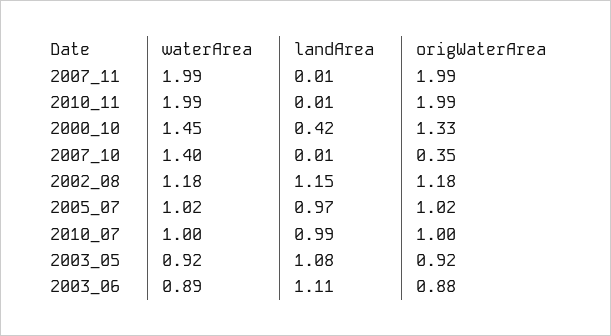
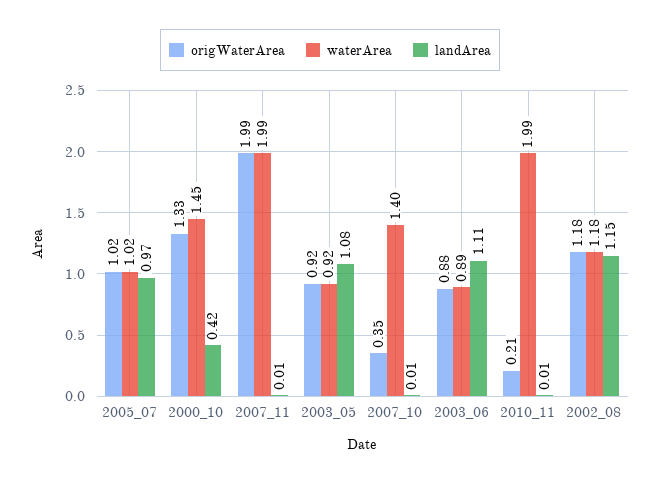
origWaterArea, 2010_11: 1.99 -> 0.21
waterArea, 2010_07: 1 -> none
landArea, 2010_07: 0.99 -> none
origWaterArea, 2010_07: 1 -> none

